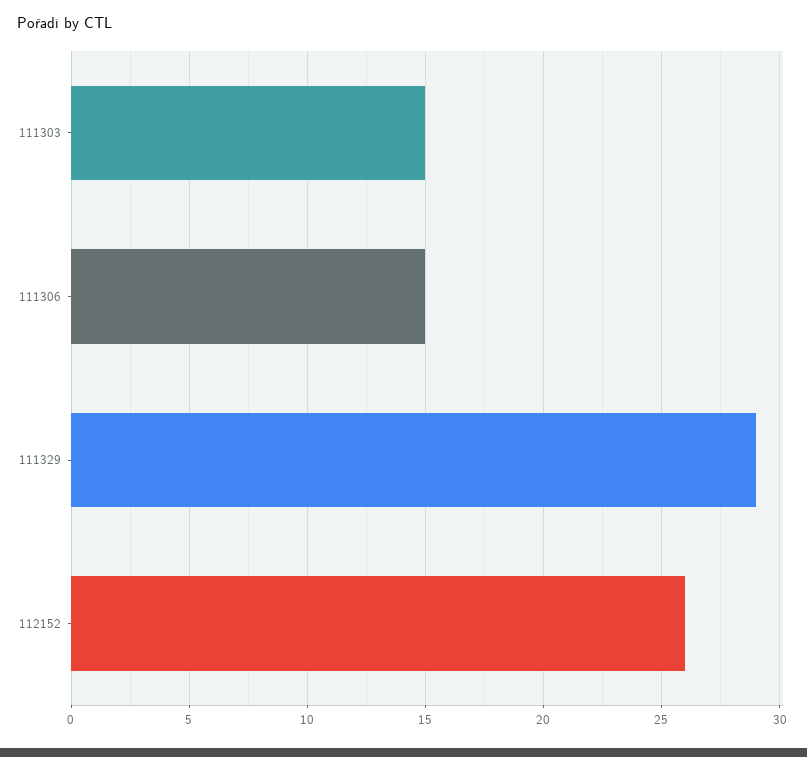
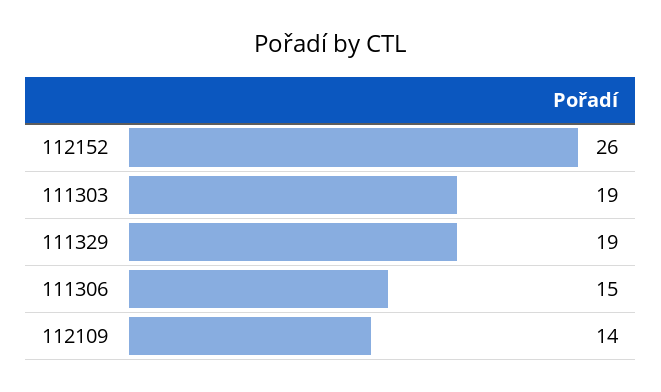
111303: 15 -> 19
111329: 29 -> 19
112109: none -> 14

